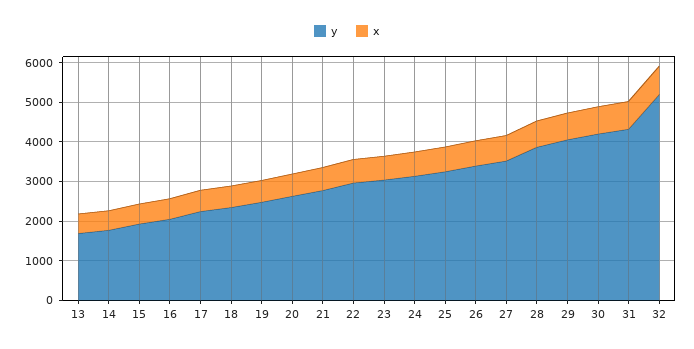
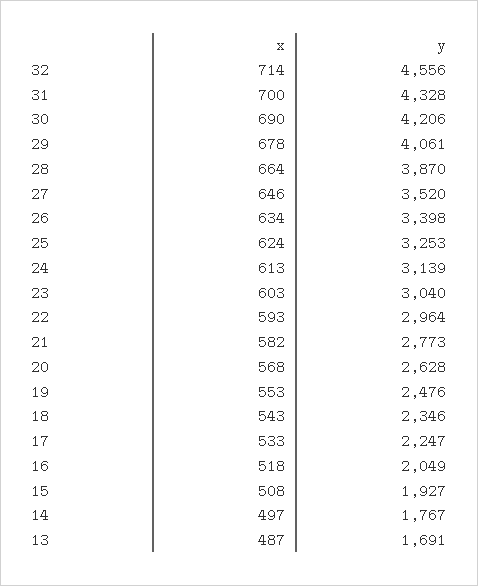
y, 32: 5250 -> 4556

